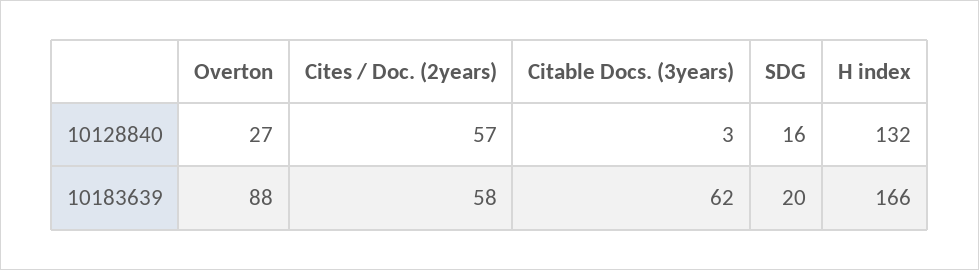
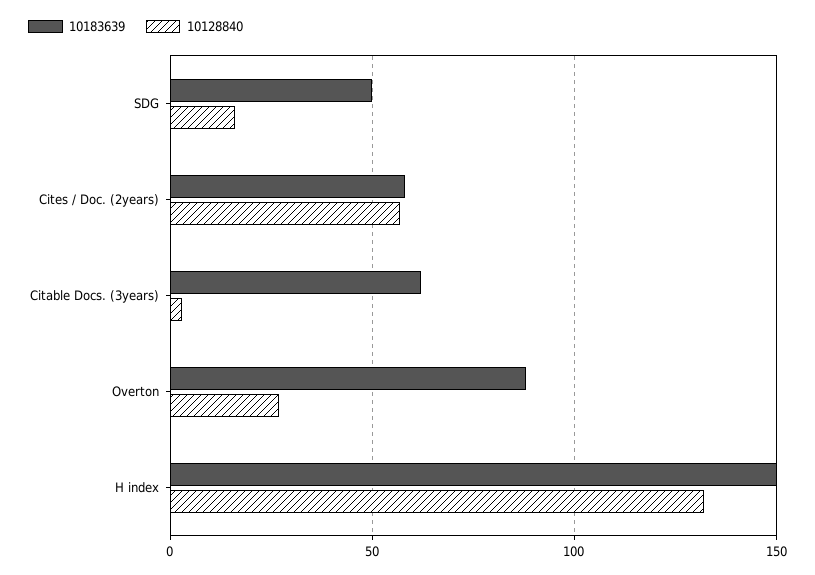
10183639, SDG: 20 -> 50
10183639, H index: 166 -> 150

